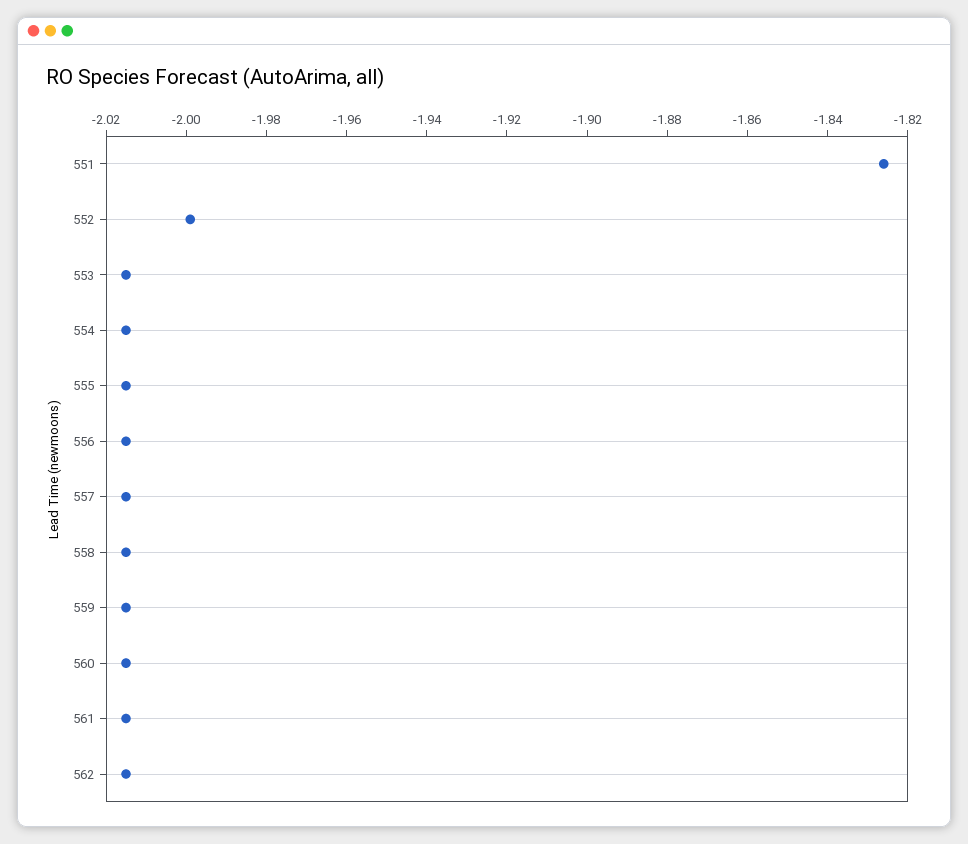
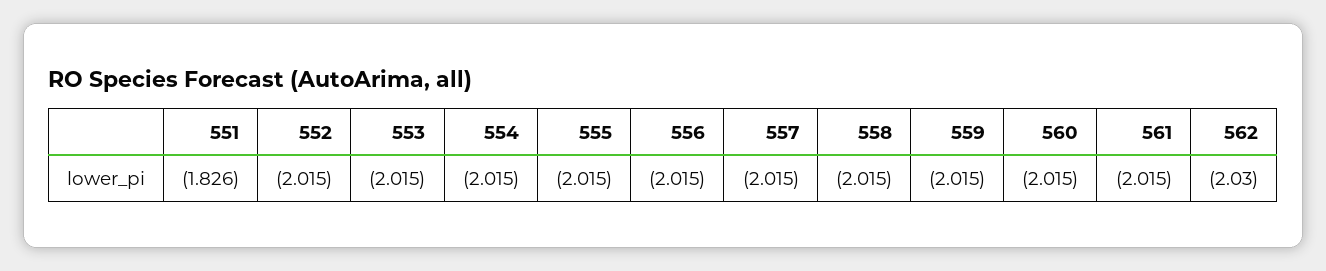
552: -2 -> -2.015
562: -2.015 -> -2.03

